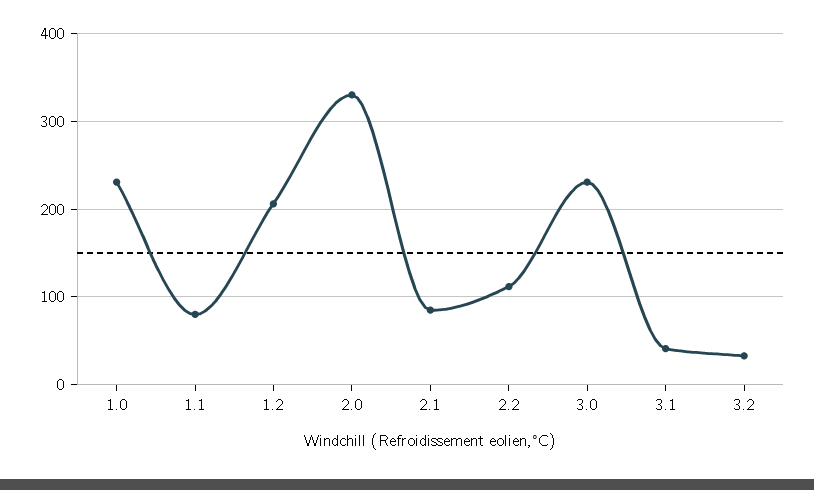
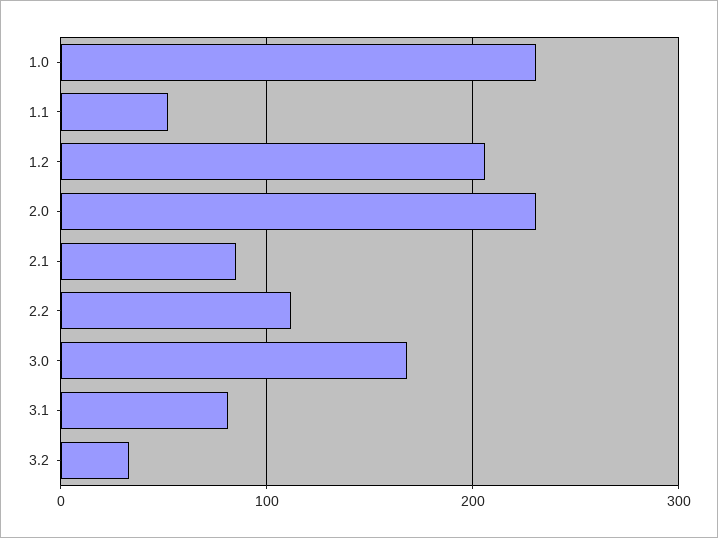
1.1: 80 -> 50
2.0: 330 -> 230
3.0: 230 -> 170
3.1: 40 -> 80

